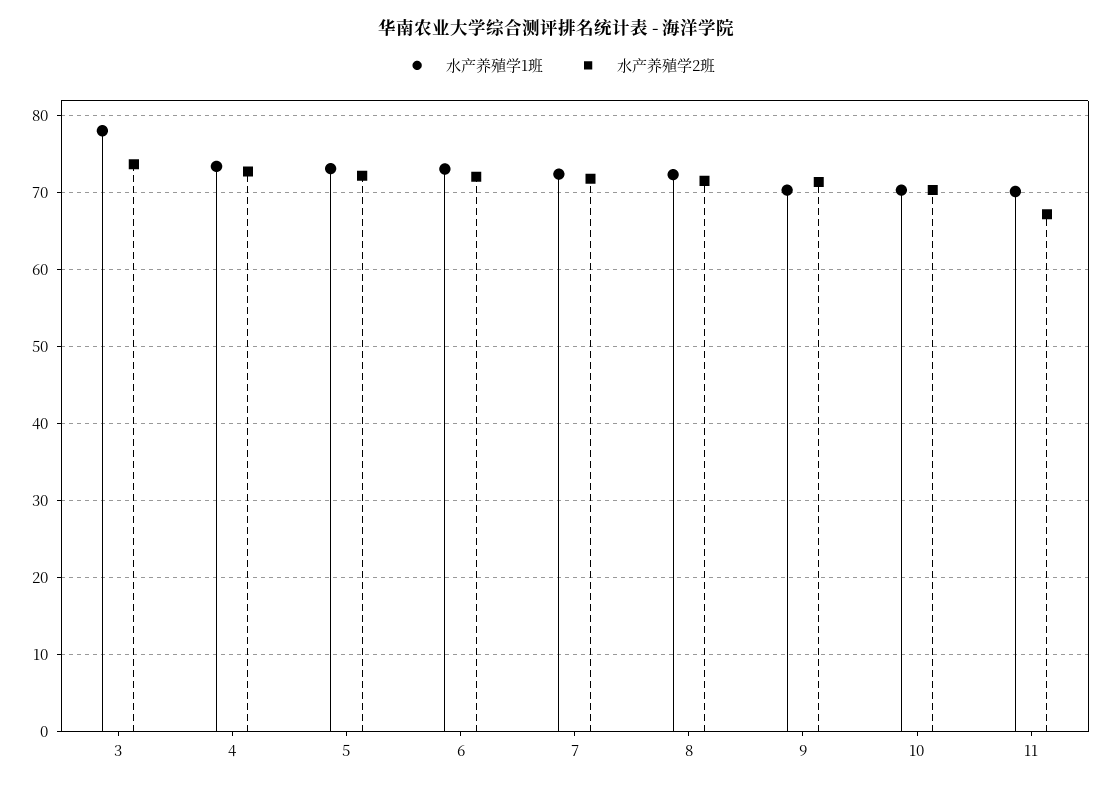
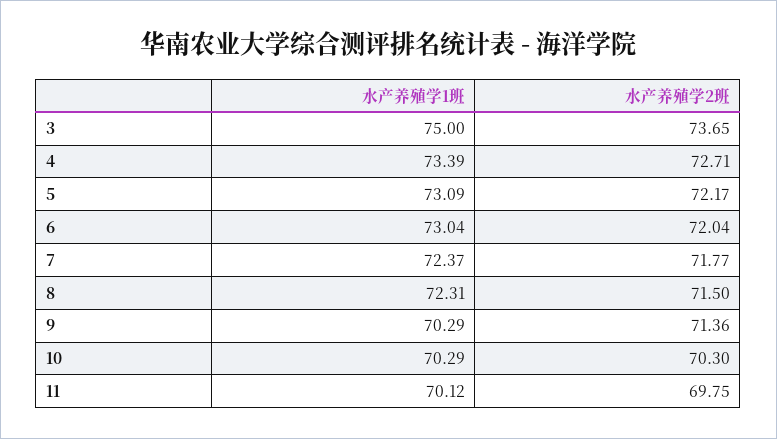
水产养殖学1班, 3: 78 -> 75
水产养殖学2班, 11: 67 -> 69.75

